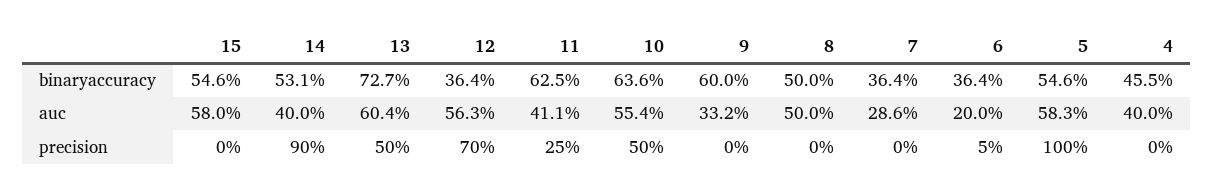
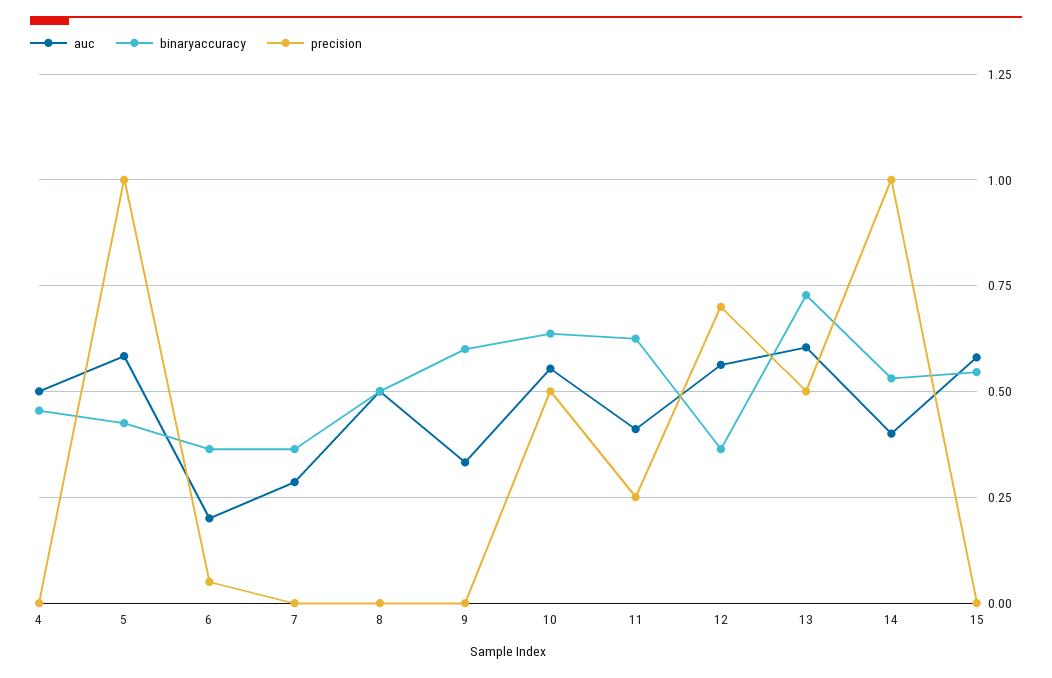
binaryaccuracy, 5: 0.546 -> 0.425
auc, 4: 0.4 -> 0.5
precision, 14: 0.9 -> 1

